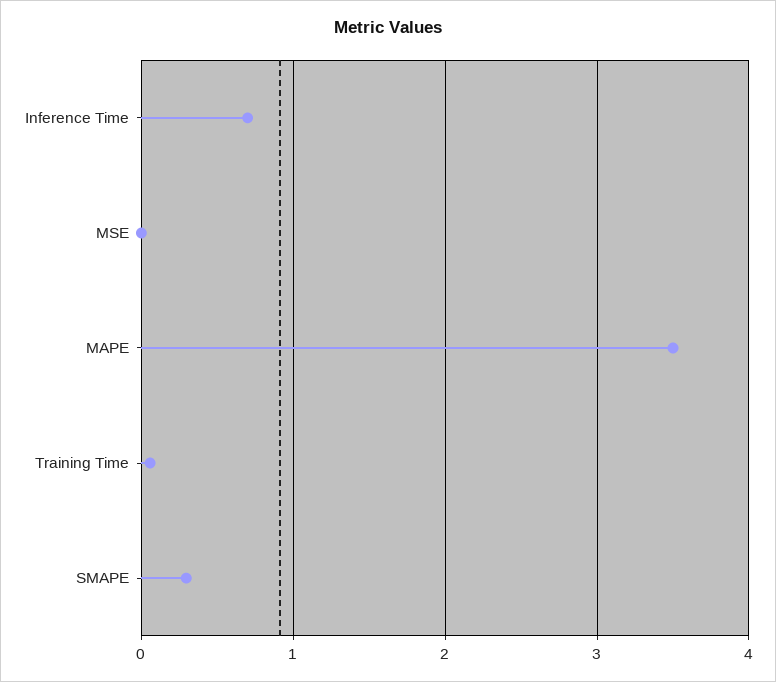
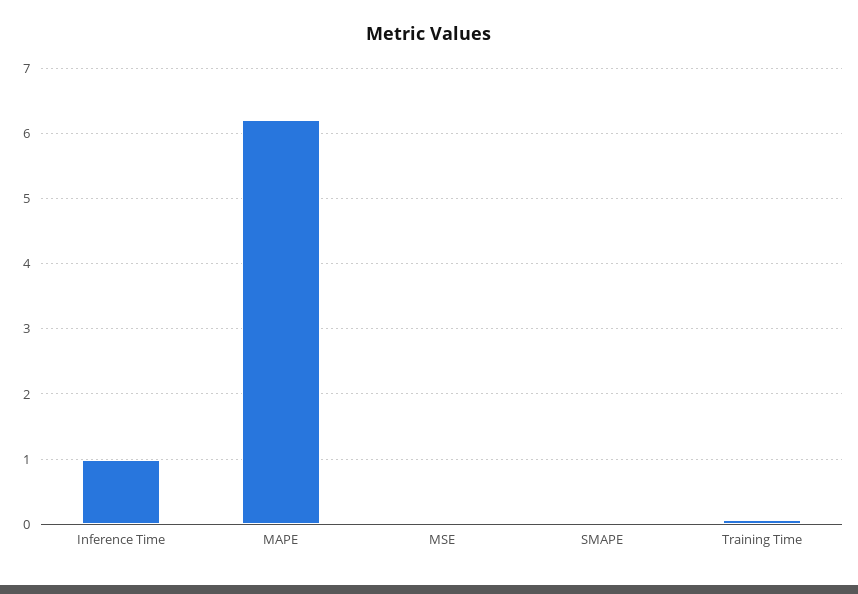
Inference Time: 0.7 -> 1
MAPE: 3.5 -> 6.2
SMAPE: 0.3 -> 0

